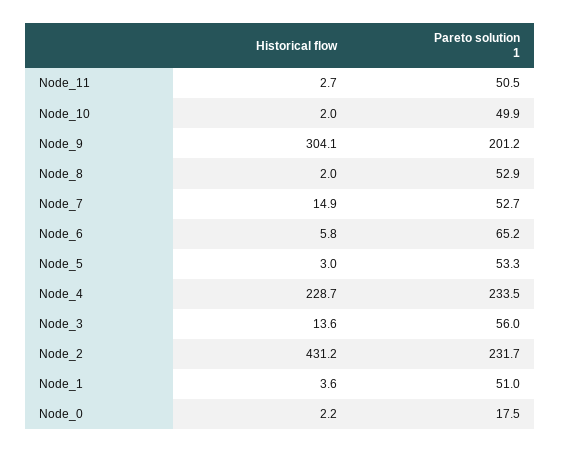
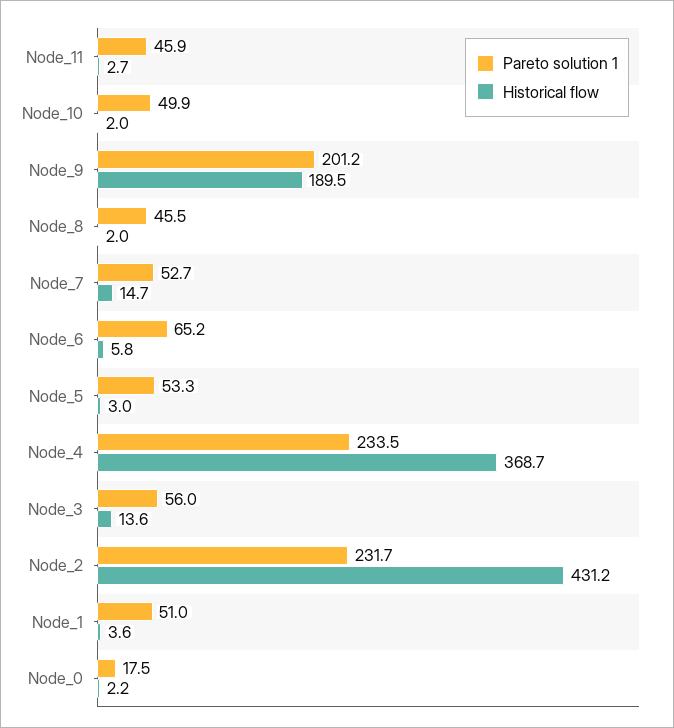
Pareto solution 1, Node_11: 50.5 -> 45.9
Historical flow, Node_9: 304.1 -> 189.5
Pareto solution 1, Node_8: 52.9 -> 45.5
Historical flow, Node_7: 14.9 -> 14.7
Historical flow, Node_4: 228.7 -> 368.7

